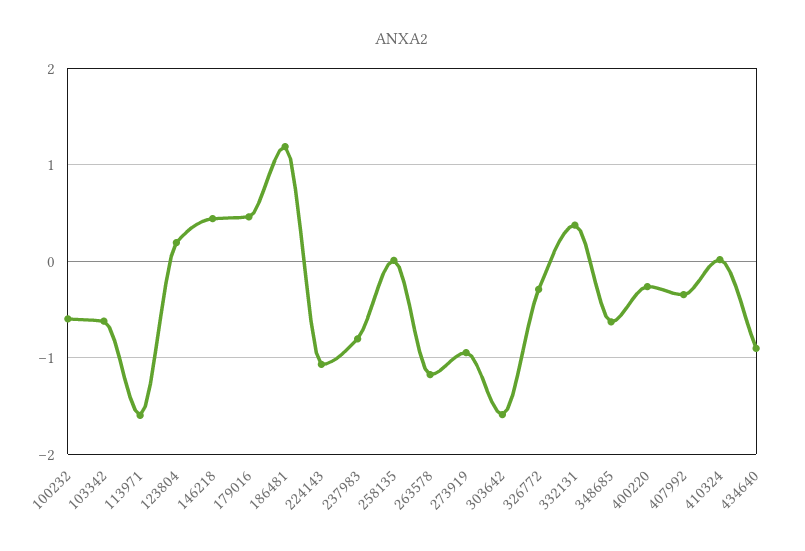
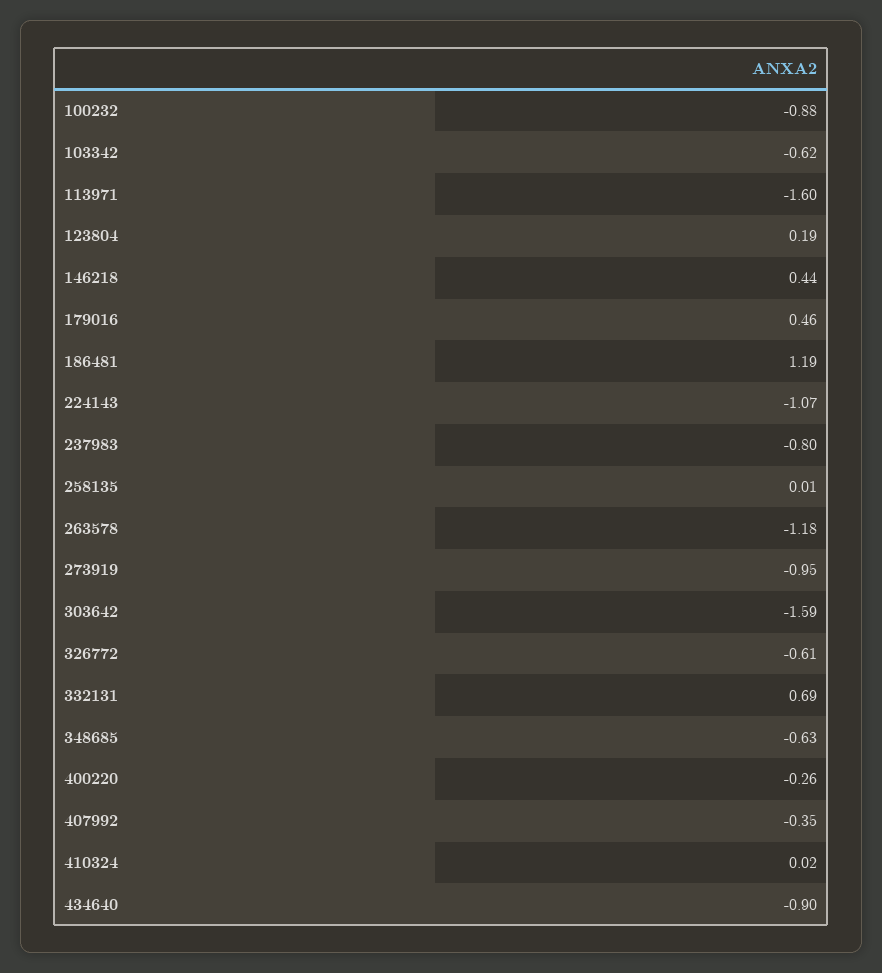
100232: -0.6 -> -0.88
326772: -0.3 -> -0.61
332131: 0.4 -> 0.69

